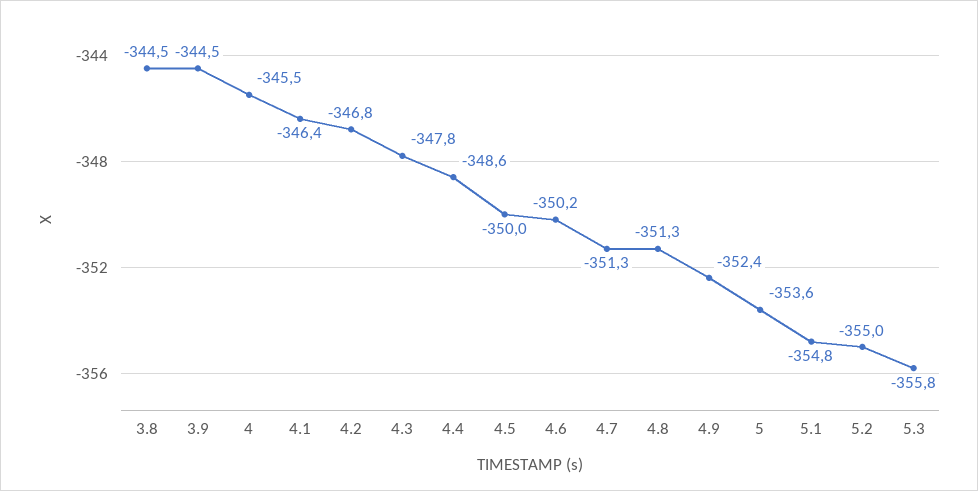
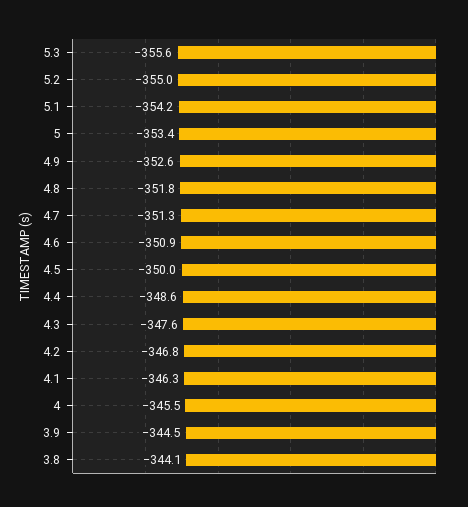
3.8: -344.5 -> -344.1
4.1: -346.4 -> -346.3
4.3: -347.8 -> -347.6
4.6: -350.2 -> -350.9
4.8: -351.3 -> -351.8
4.9: -352.4 -> -352.6
5: -353.6 -> -353.4
5.1: -354.8 -> -354.2
5.3: -355.8 -> -355.6

